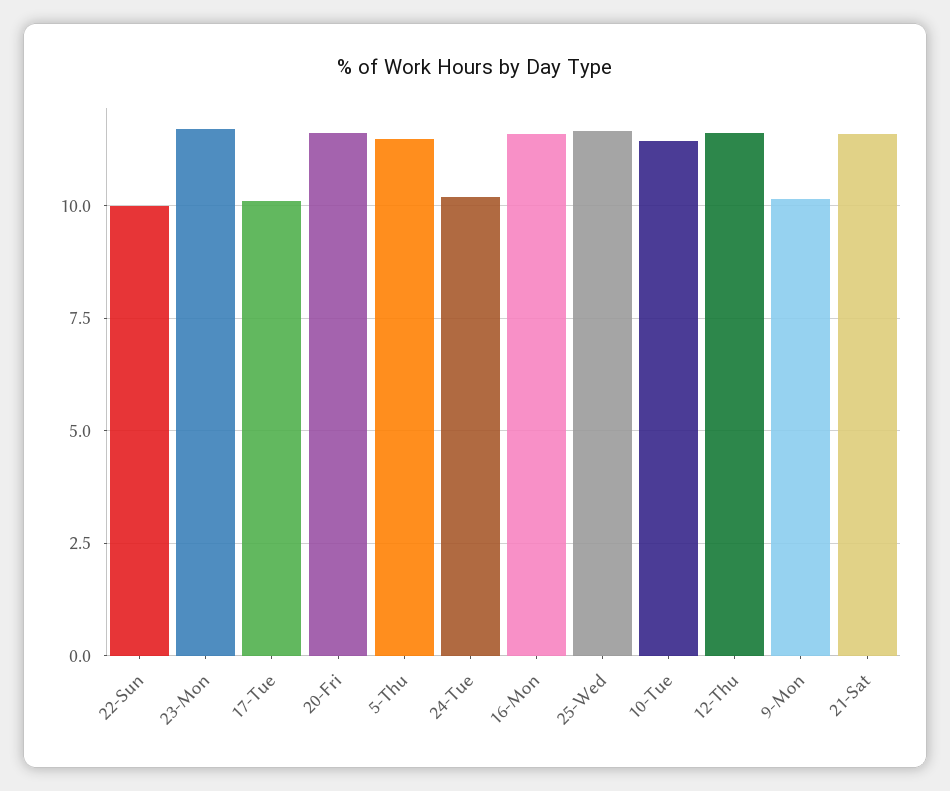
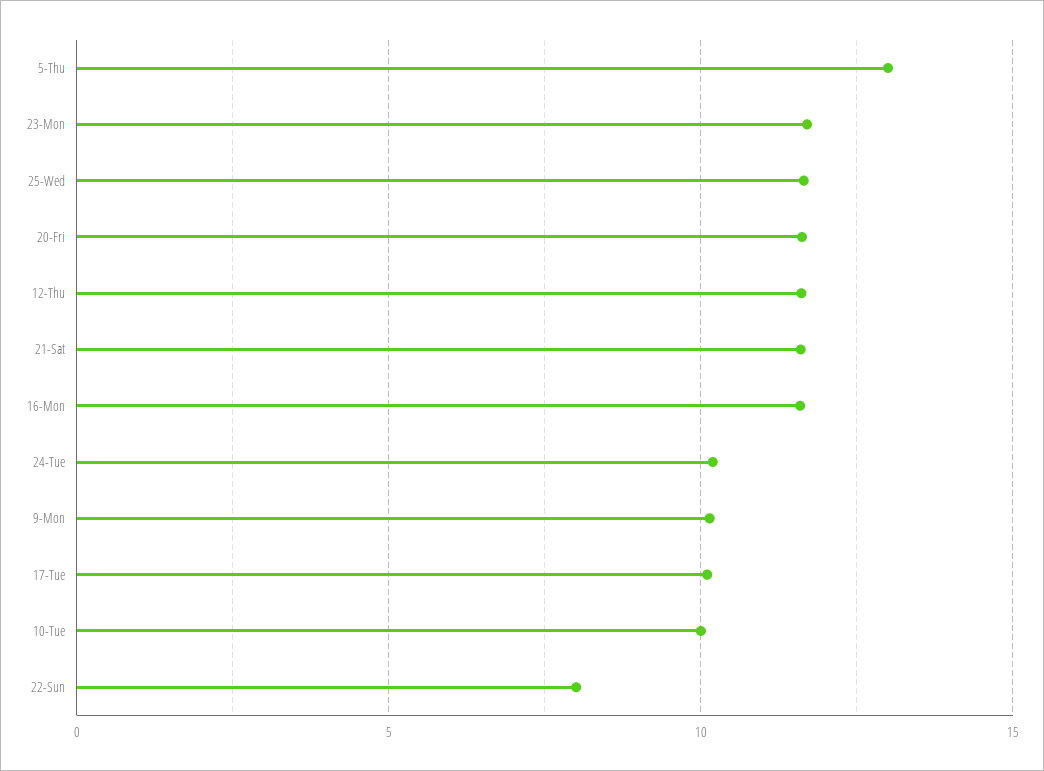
22-Sun: 10 -> 8
5-Thu: 11.5 -> 13
10-Tue: 11.5 -> 10

